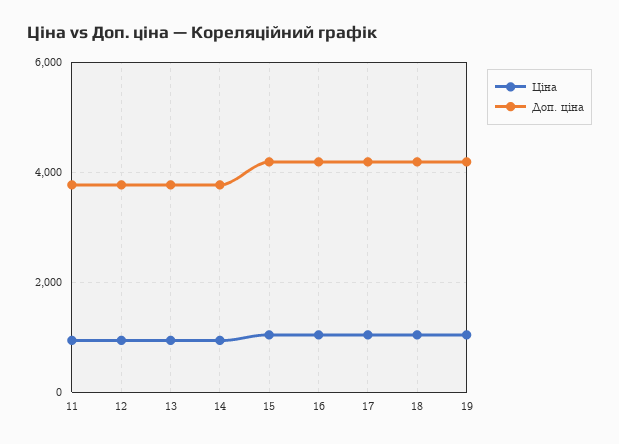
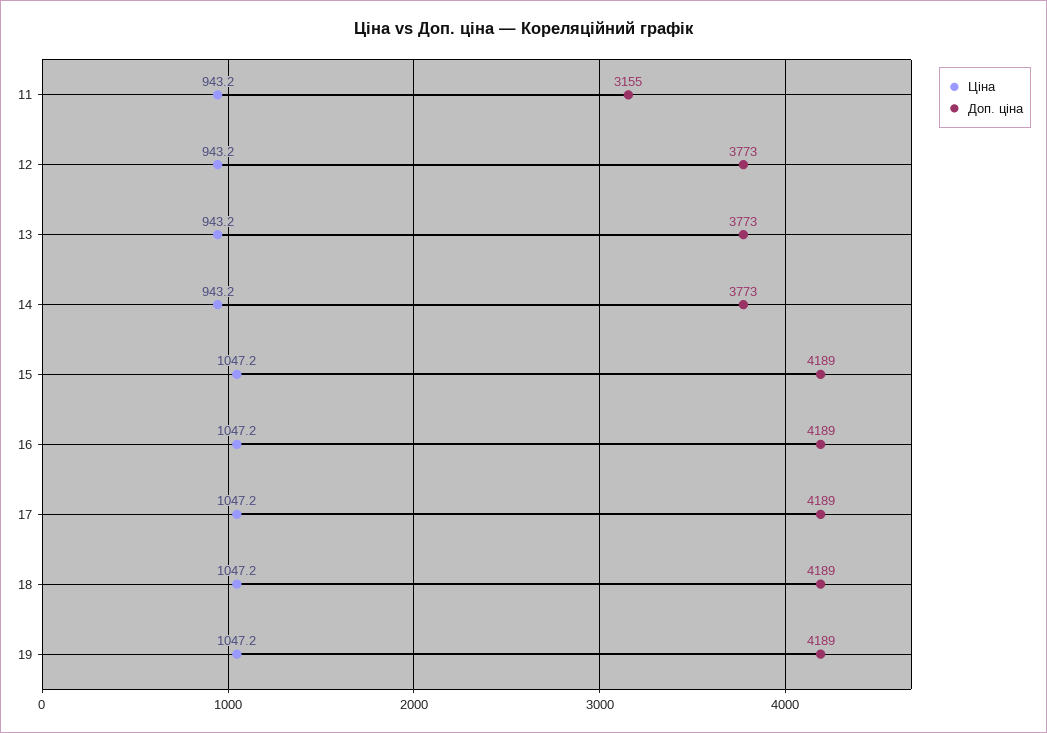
Доп. ціна, 11: 3800 -> 3155

